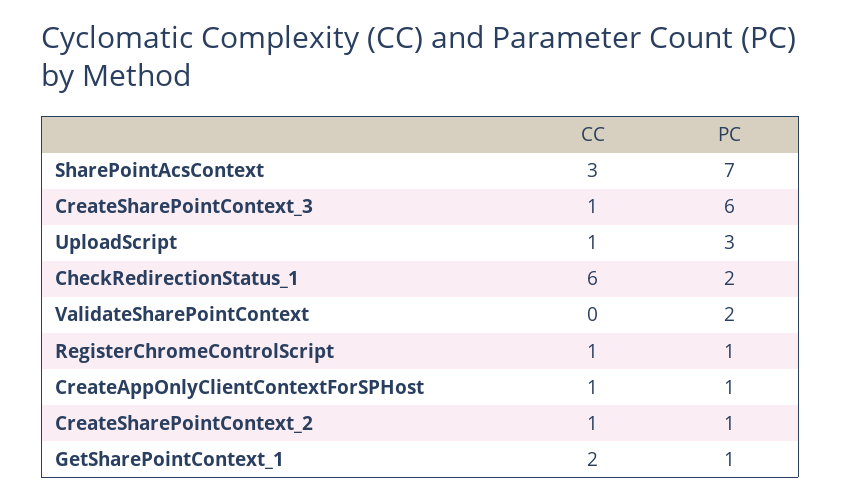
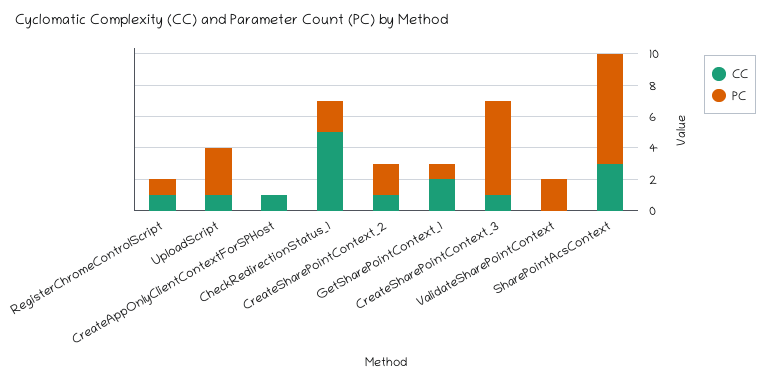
CC, CheckRedirectionStatus_1: 6 -> 5
PC, CreateAppOnlyClientContextForSPHost: 1 -> 0
PC, CreateSharePointContext_2: 1 -> 2

